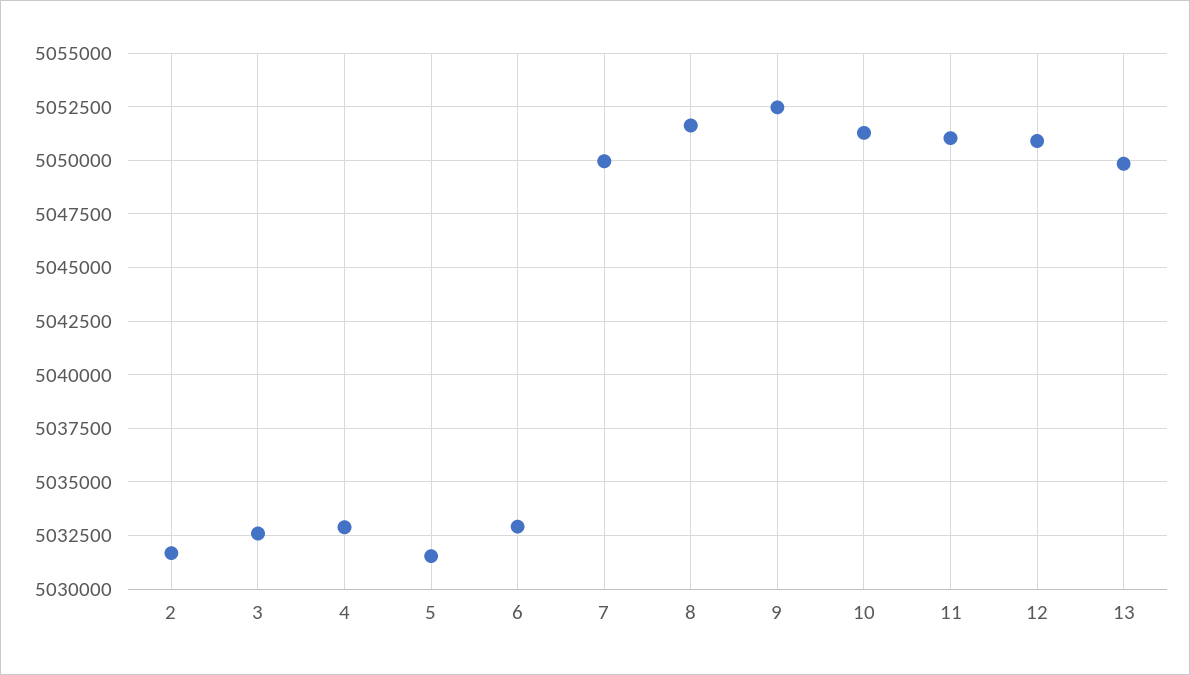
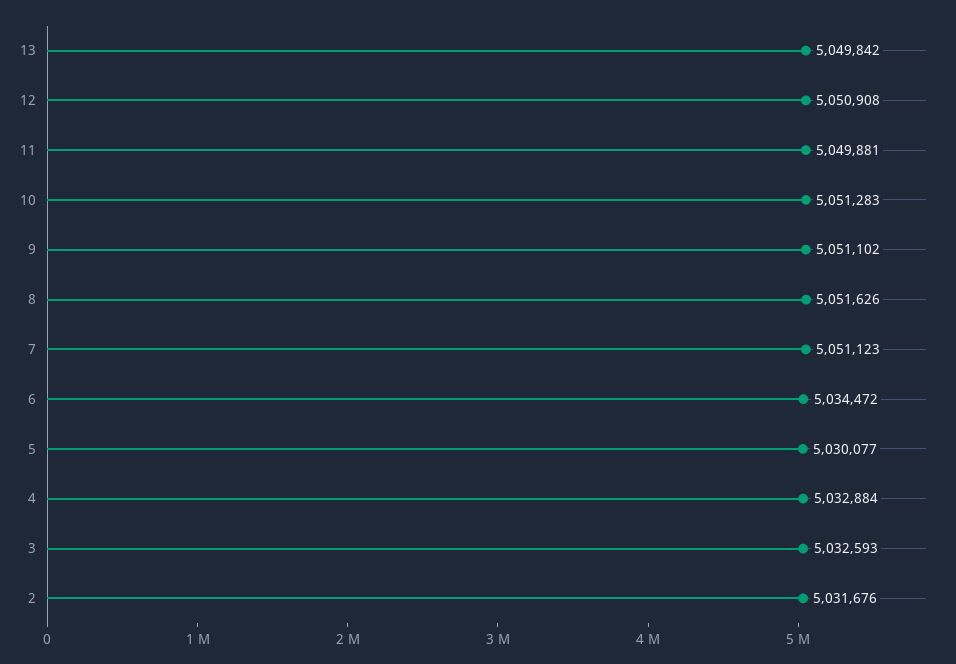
5: 5031500 -> 5030077
6: 5033000 -> 5034472
7: 5050000 -> 5051123
9: 5052500 -> 5051102
11: 5051000 -> 5049881

